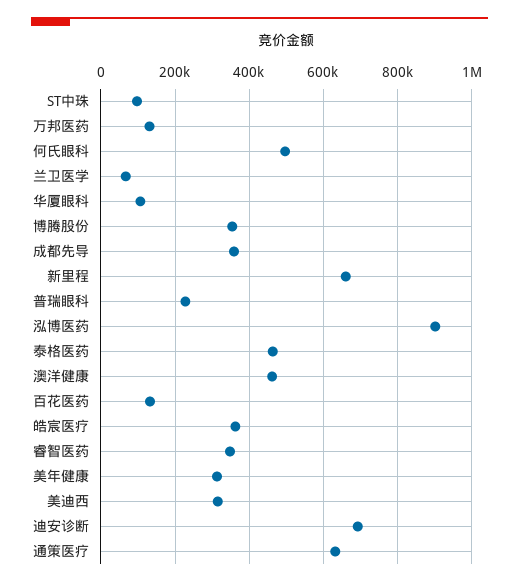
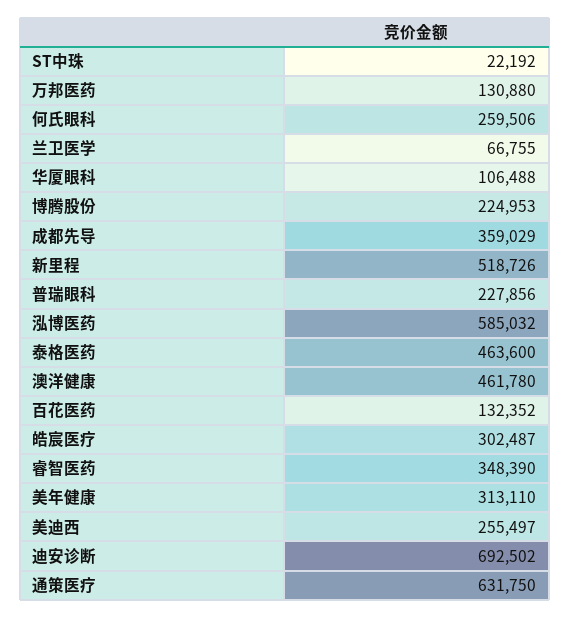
ST中珠: 100000 -> 22192
何氏眼科: 500000 -> 259506
博腾股份: 360000 -> 224953
新里程: 660000 -> 518726
泓博医药: 900000 -> 585032
皓宸医疗: 360000 -> 302487
美迪西: 320000 -> 255497

